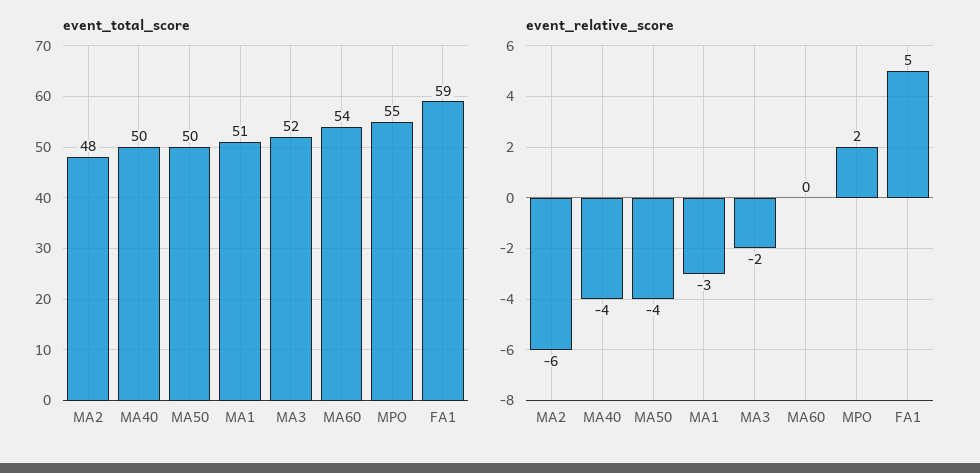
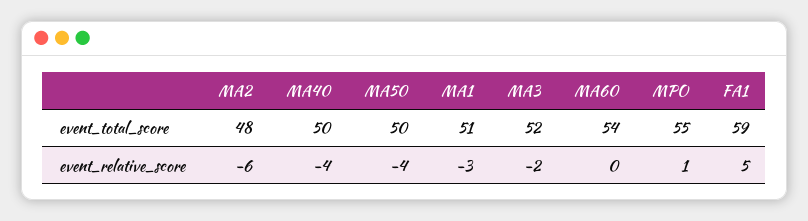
event_relative_score, MPO: 2 -> 1

